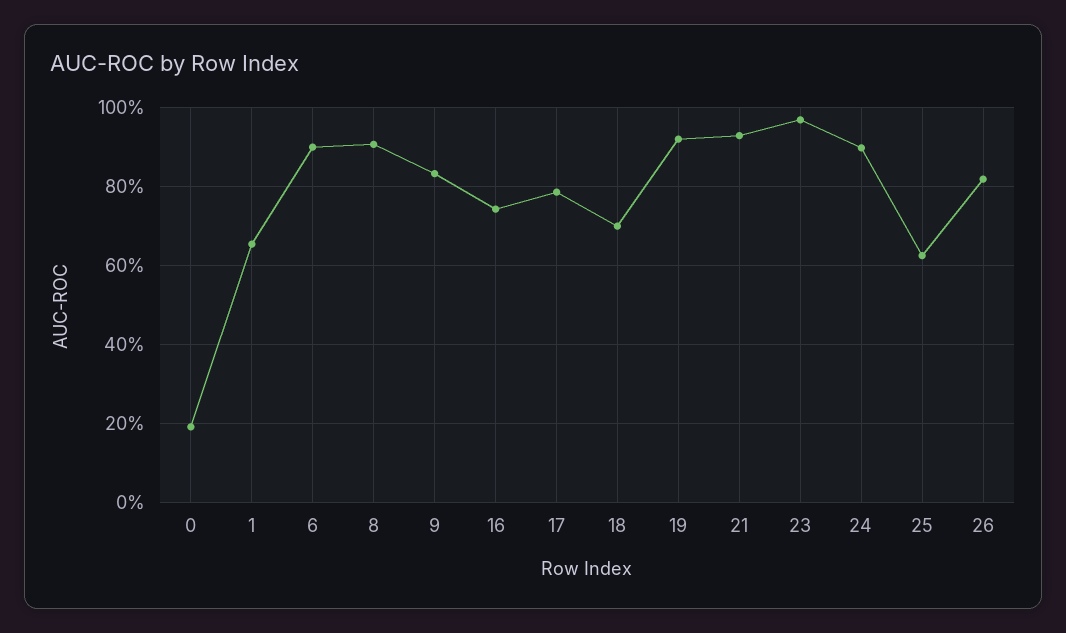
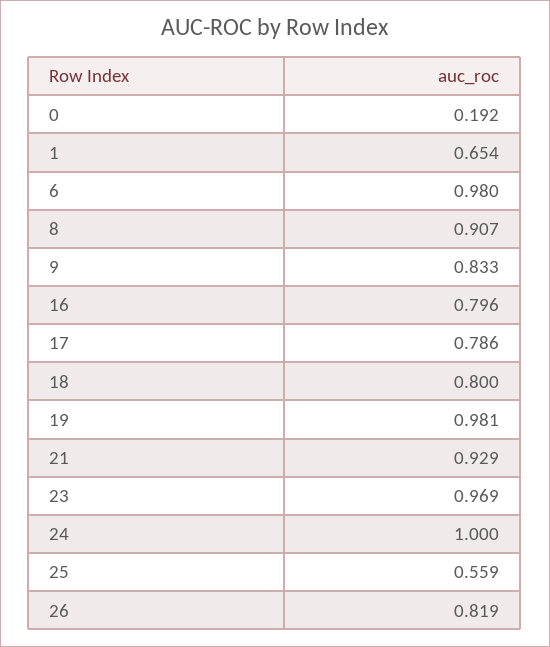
6: 0.9 -> 0.98
16: 0.74 -> 0.796
18: 0.7 -> 0.8
19: 0.92 -> 0.981
24: 0.9 -> 1
25: 0.62 -> 0.559

